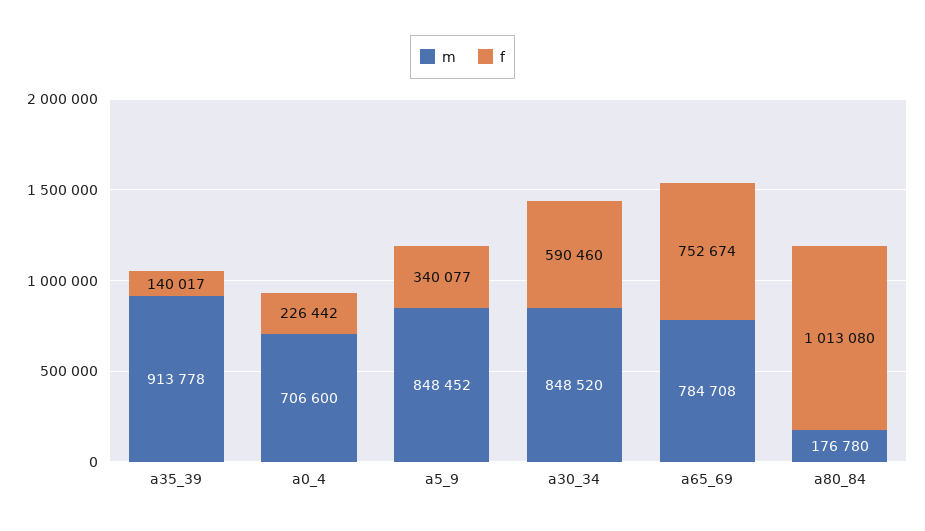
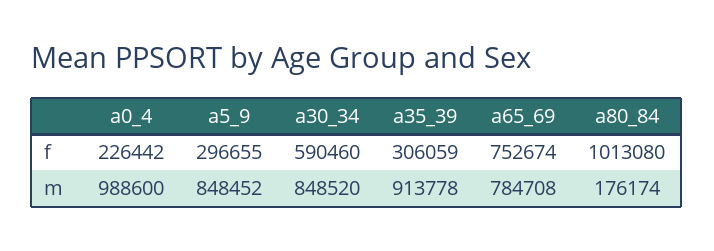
f, a35_39: 140017 -> 306059
m, a0_4: 706600 -> 988600
f, a5_9: 340077 -> 296655
m, a80_84: 176780 -> 176174

